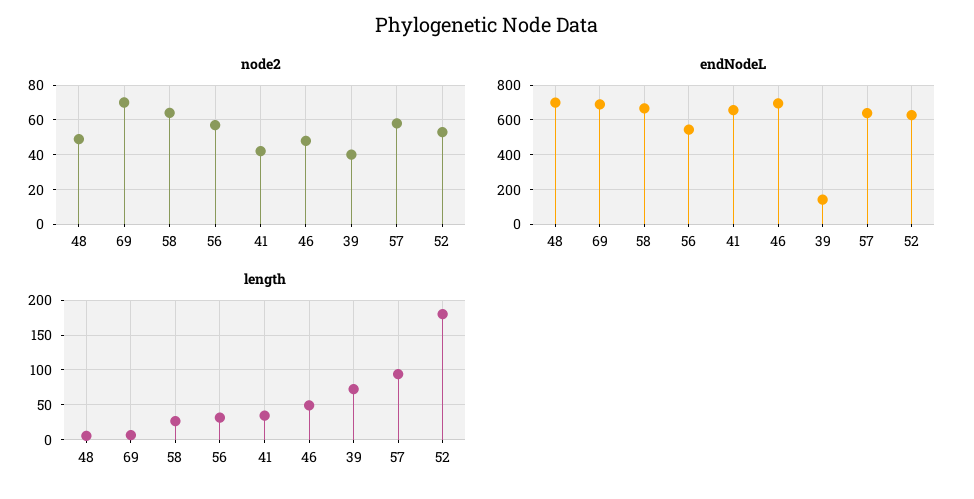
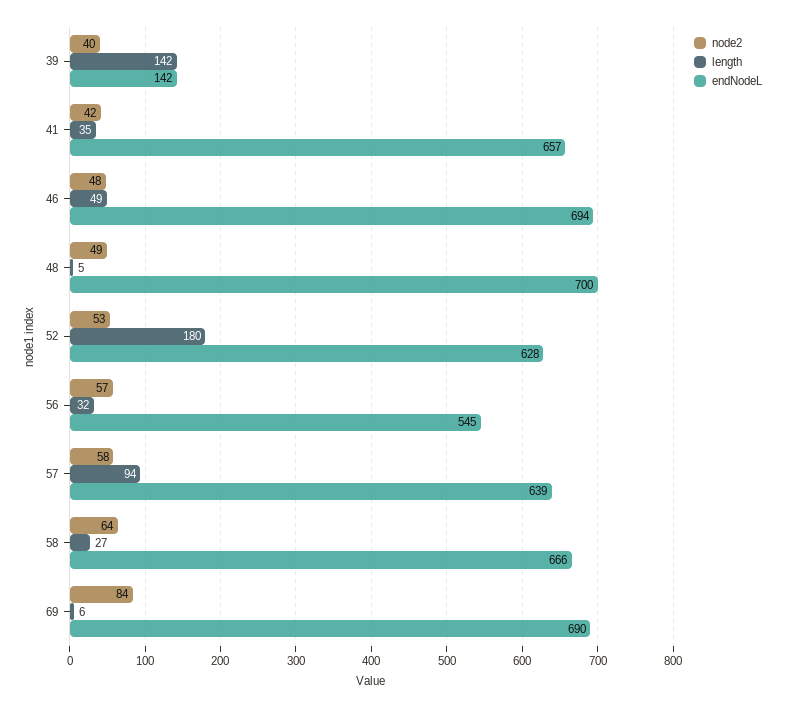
node2, 69: 70 -> 84
length, 39: 70 -> 142

